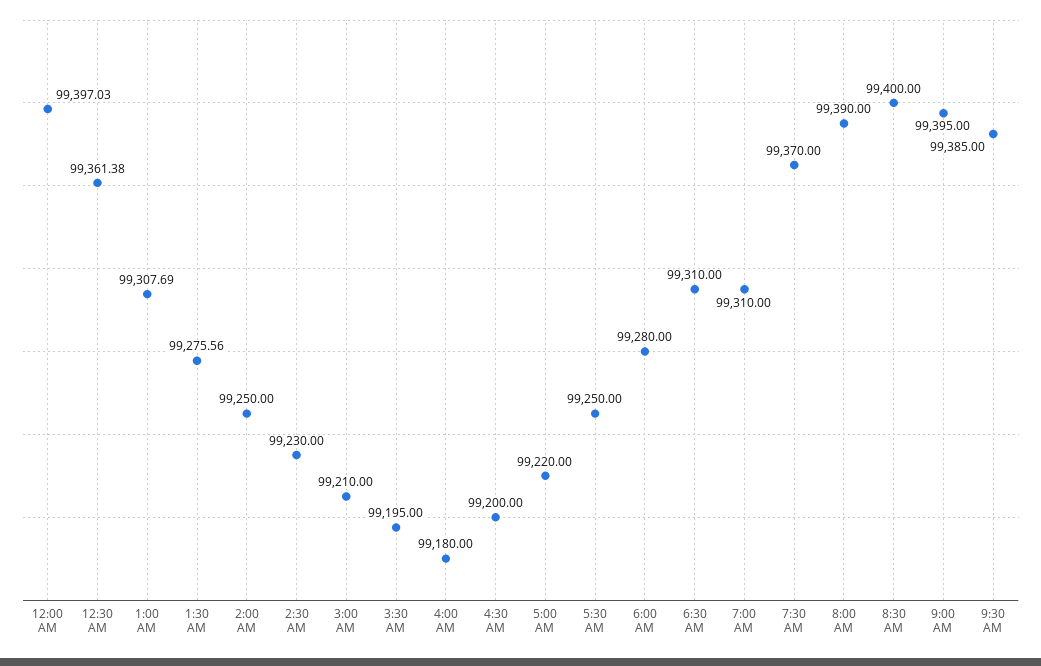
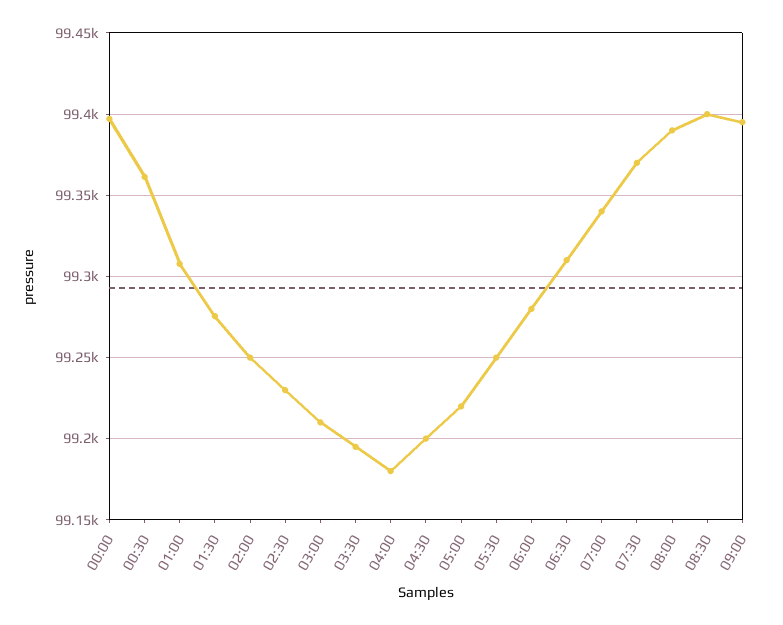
7:00 AM: 99310 -> 99340
9:30 AM: 99385 -> none

